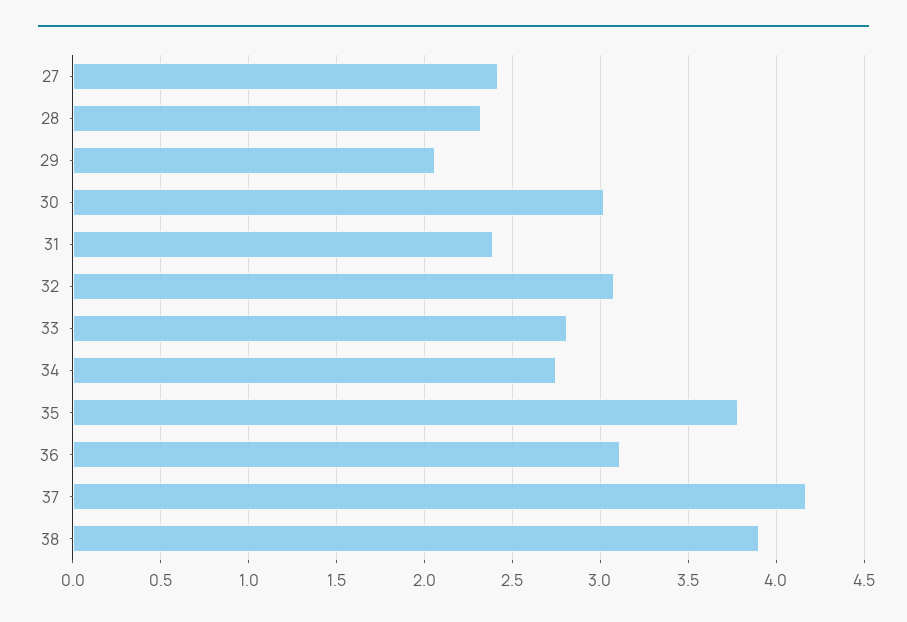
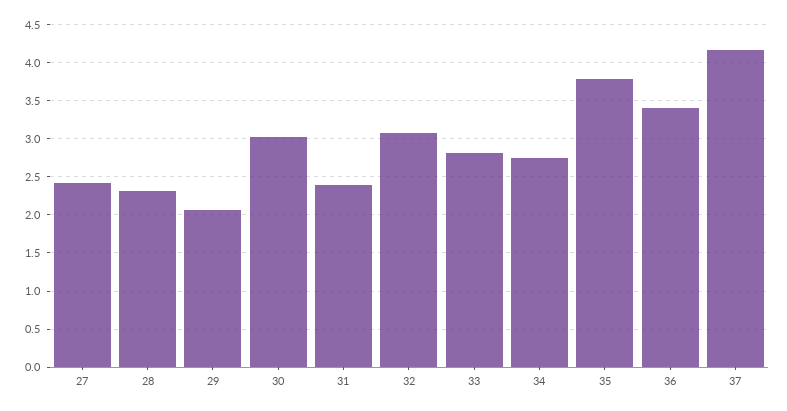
36: 3.1 -> 3.4
38: 3.9 -> none

